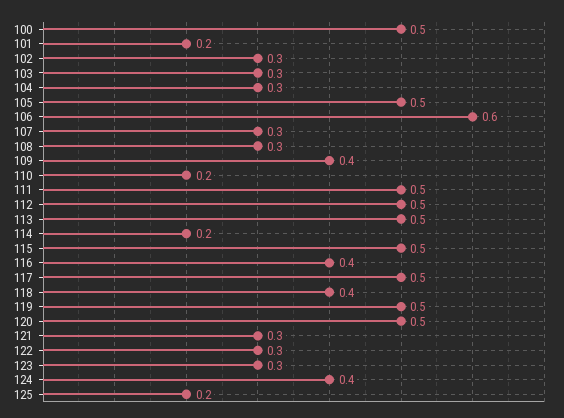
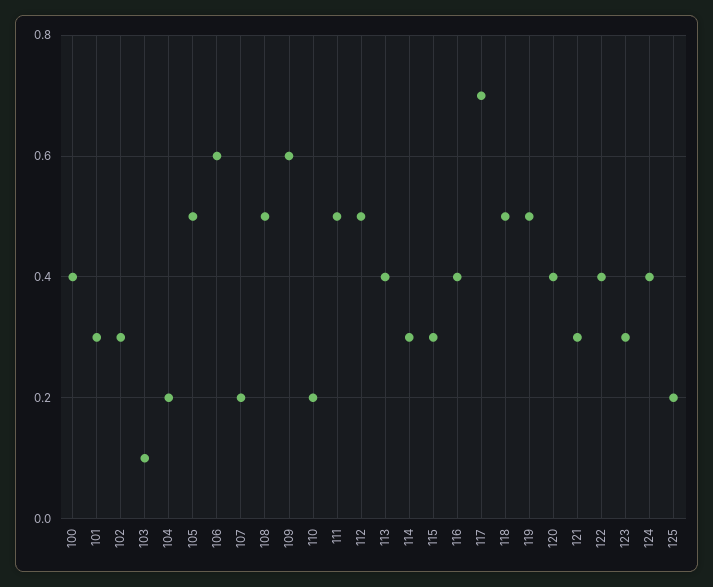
100: 0.5 -> 0.4
101: 0.2 -> 0.3
103: 0.3 -> 0.1
104: 0.3 -> 0.2
107: 0.3 -> 0.2
108: 0.3 -> 0.5
109: 0.4 -> 0.6
113: 0.5 -> 0.4
114: 0.2 -> 0.3
115: 0.5 -> 0.3
117: 0.5 -> 0.7
118: 0.4 -> 0.5
120: 0.5 -> 0.4
122: 0.3 -> 0.4

